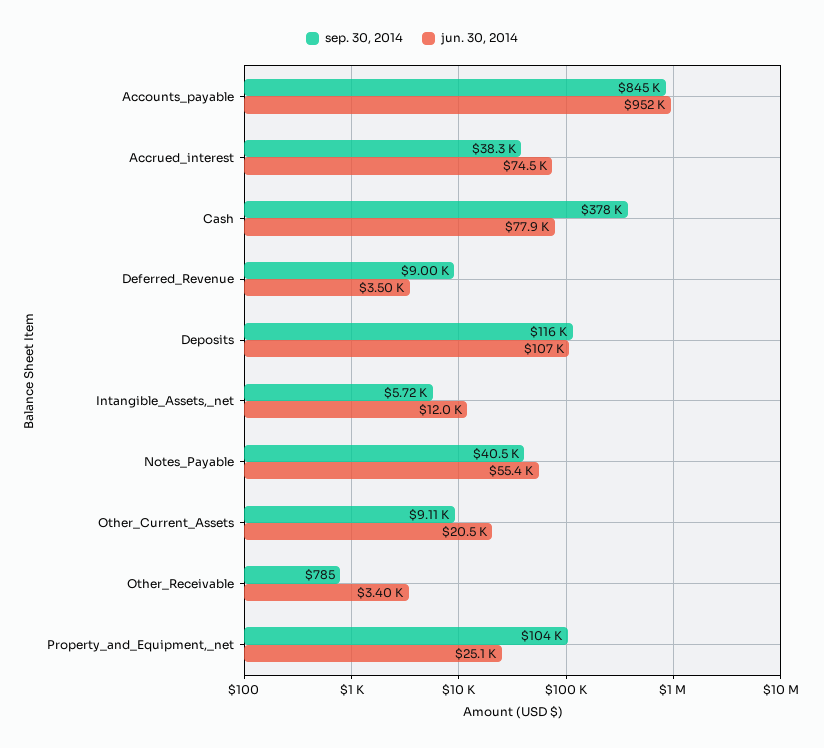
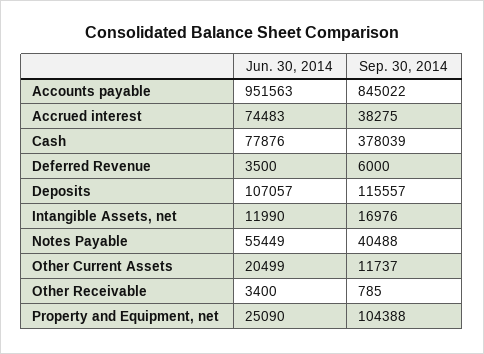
sep. 30, 2014, Deferred_Revenue: 9000 -> 6000
sep. 30, 2014, Intangible_Assets,_net: 5720 -> 16976
sep. 30, 2014, Other_Current_Assets: 9110 -> 11737

